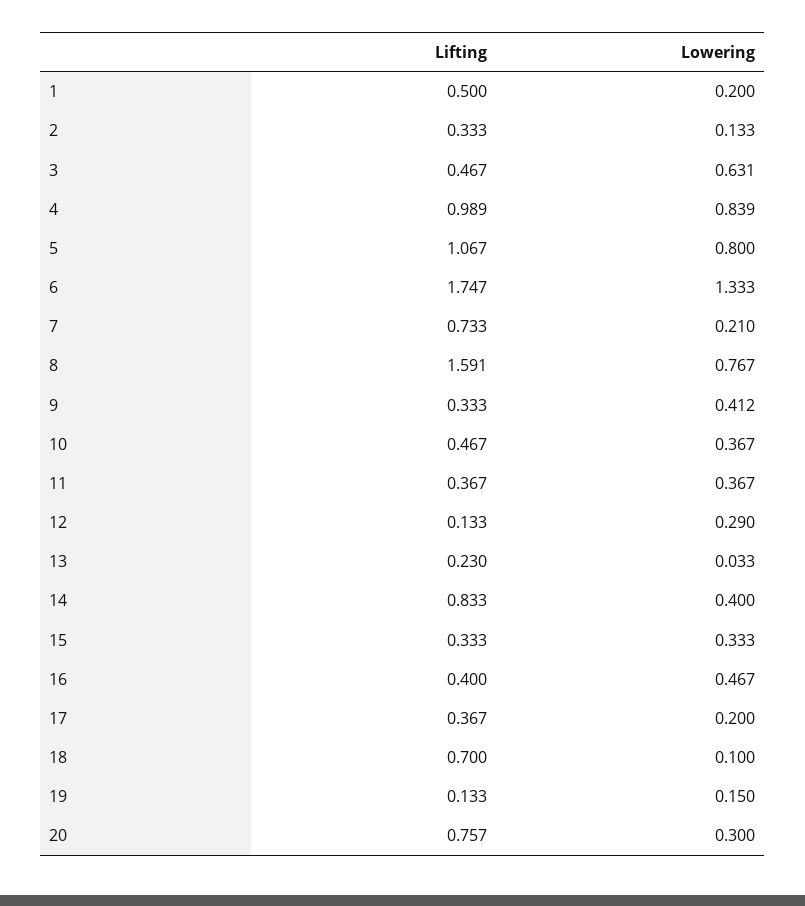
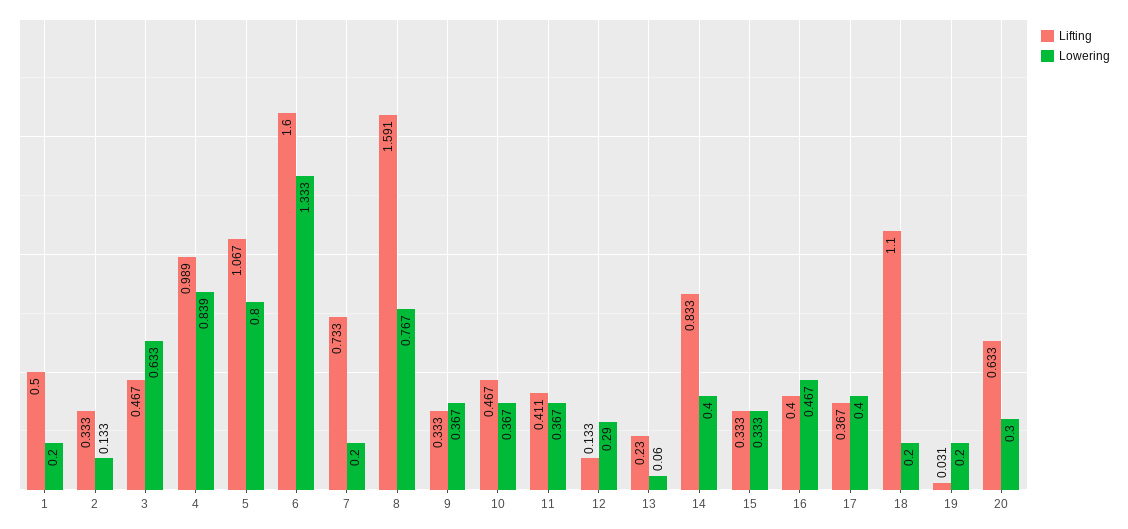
Lowering, 3: 0.631 -> 0.633
Lifting, 6: 1.747 -> 1.6
Lowering, 7: 0.21 -> 0.2
Lowering, 9: 0.412 -> 0.367
Lifting, 11: 0.367 -> 0.411
Lowering, 13: 0.033 -> 0.06
Lowering, 17: 0.2 -> 0.4
Lifting, 18: 0.7 -> 1.1
Lowering, 18: 0.1 -> 0.2
Lifting, 19: 0.133 -> 0.031
Lowering, 19: 0.15 -> 0.2
Lifting, 20: 0.757 -> 0.633

